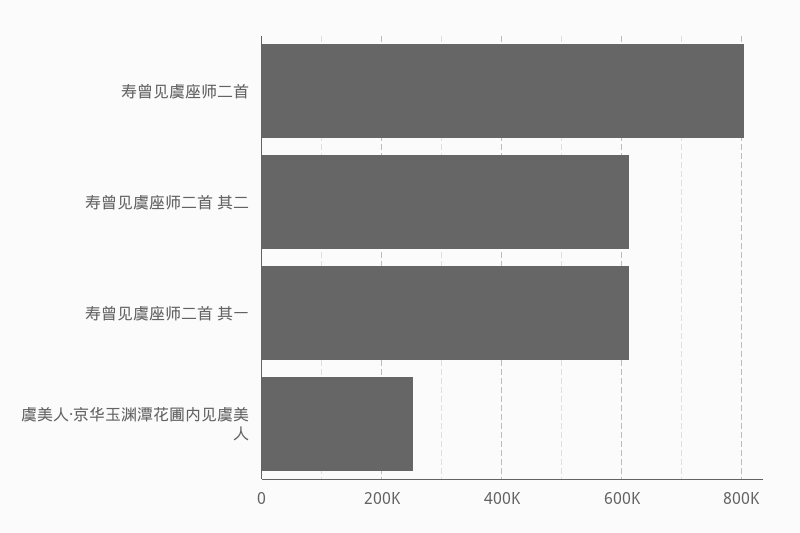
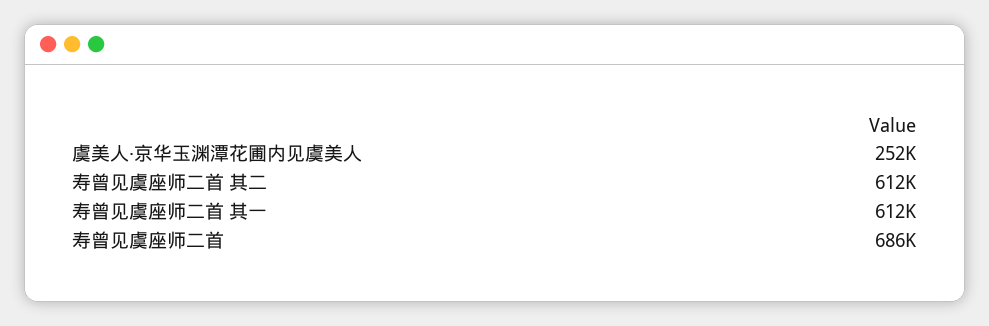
寿曾见虞座师二首: 800000 -> 686000

